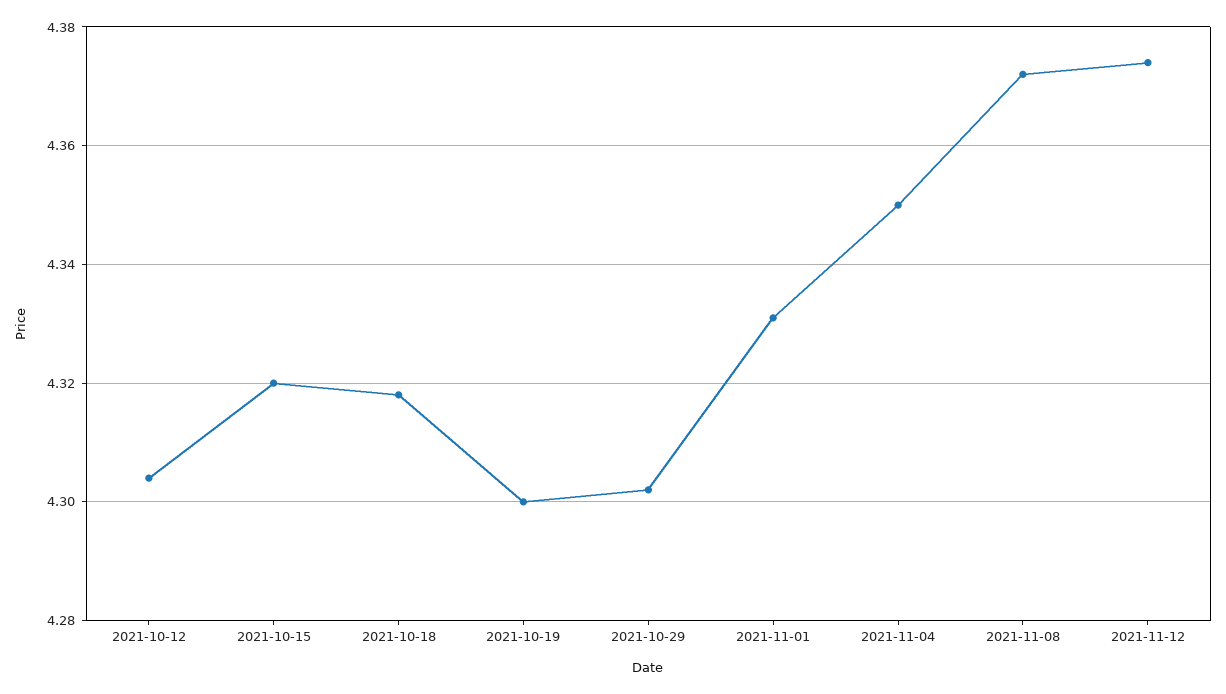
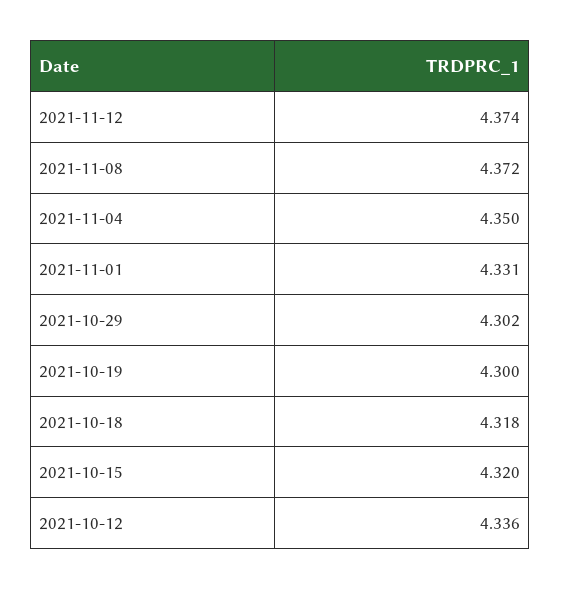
2021-10-12: 4.305 -> 4.336

